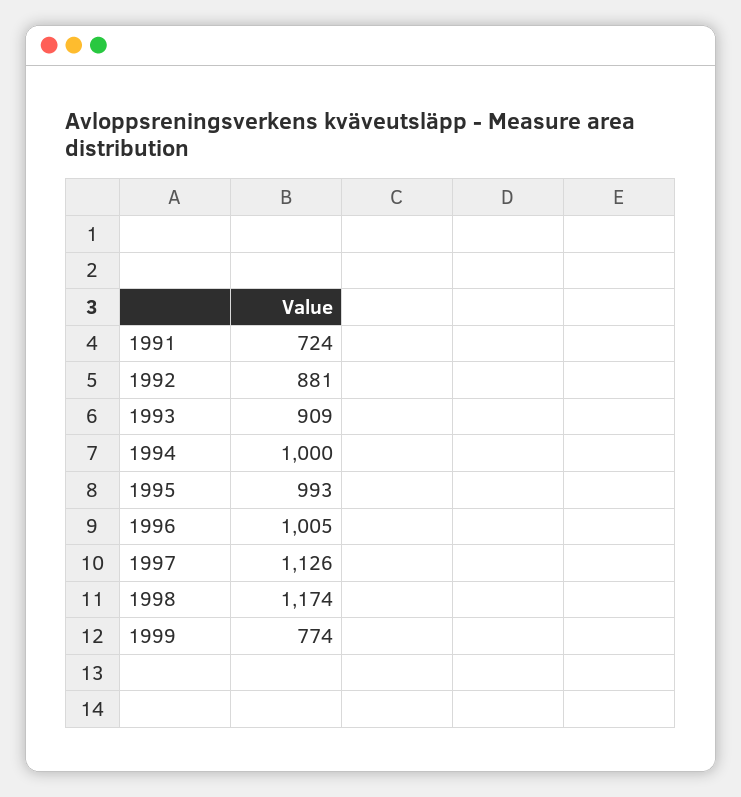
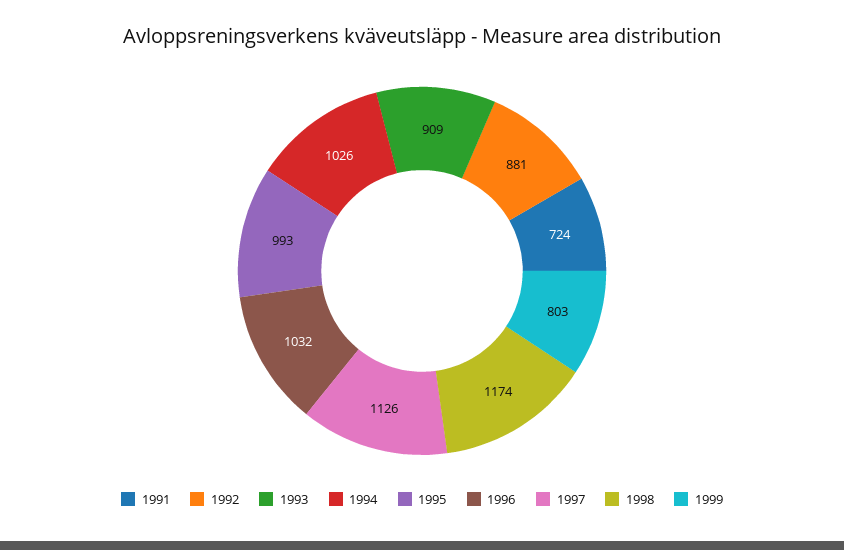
1994: 1000 -> 1026
1996: 1005 -> 1032
1999: 774 -> 803

